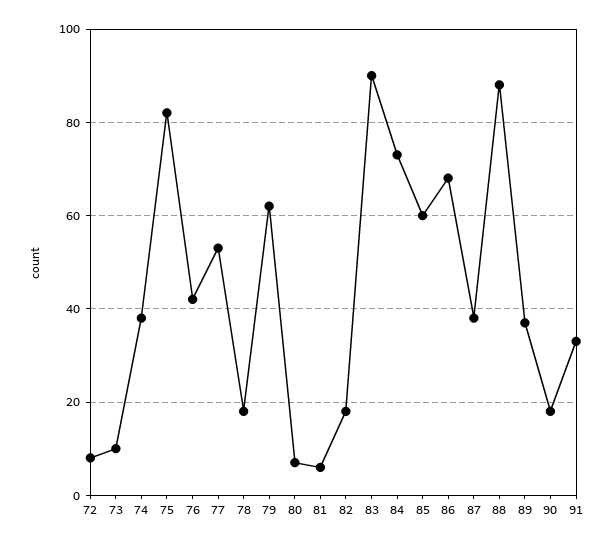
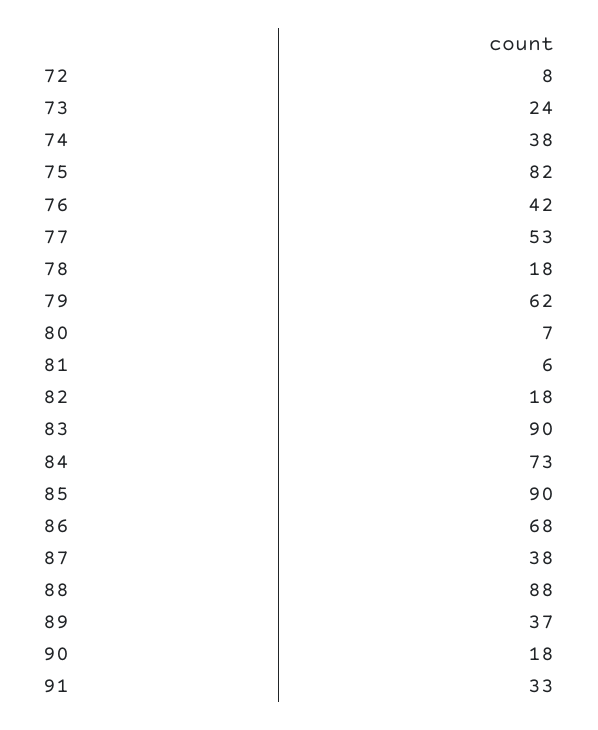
73: 10 -> 24
85: 60 -> 90

